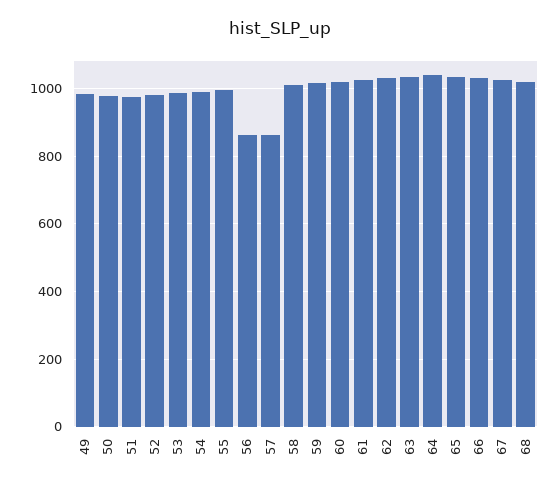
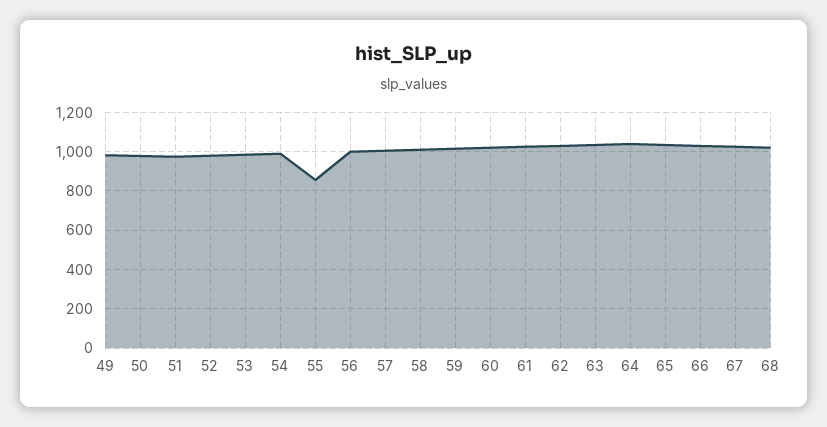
55: 1000 -> 850
56: 860 -> 1000
57: 860 -> 1000

